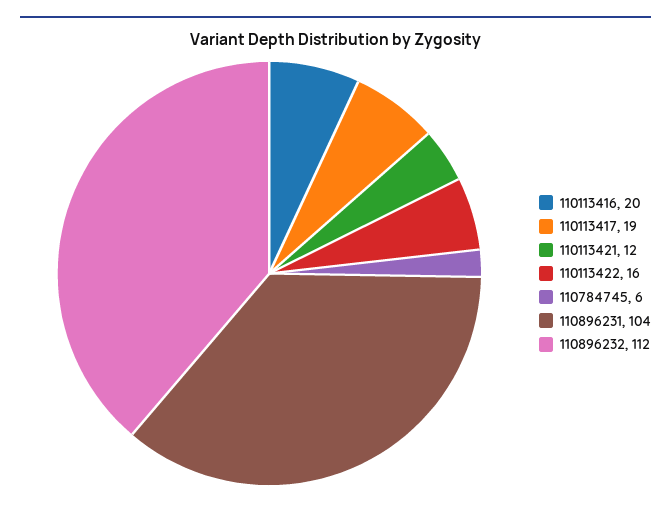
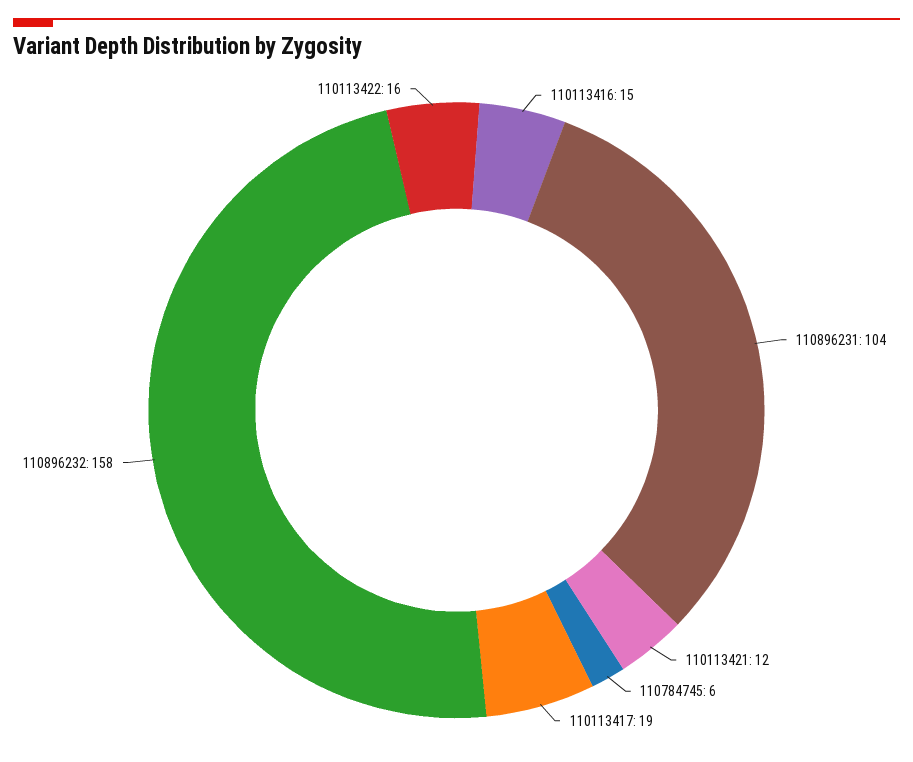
110113416: 20 -> 15
110896232: 112 -> 158

